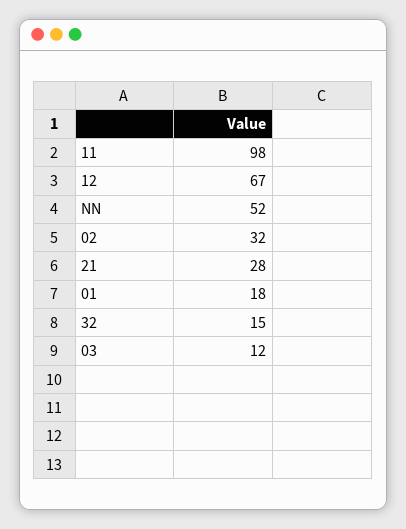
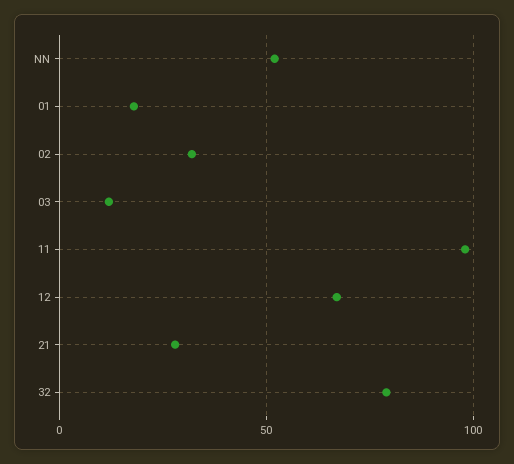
32: 15 -> 80

